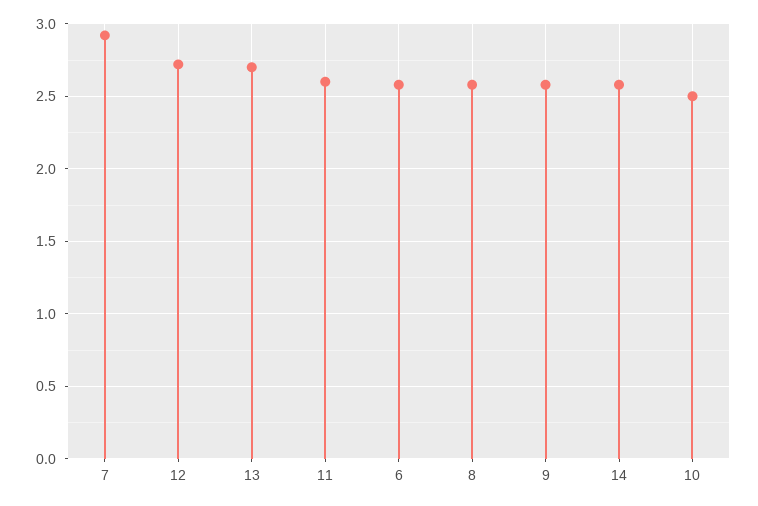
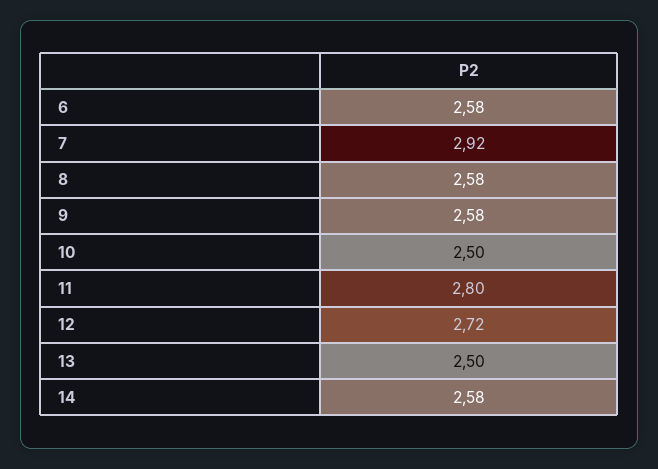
13: 2.7 -> 2.5
11: 2.6 -> 2.8

